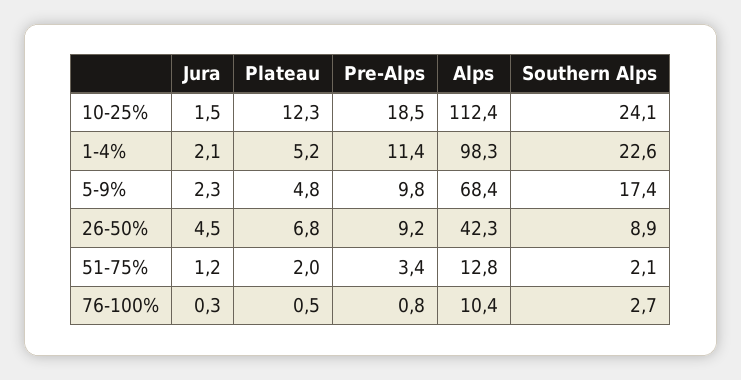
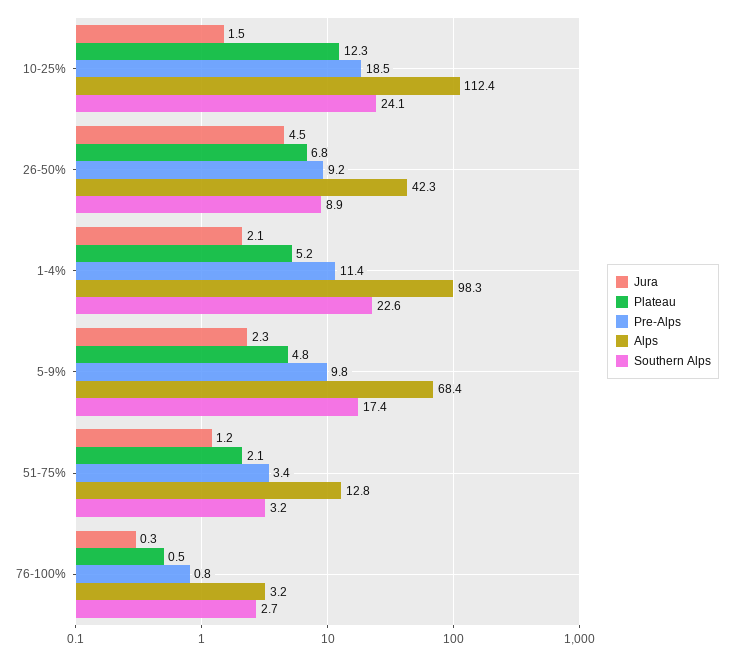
Plateau, 51-75%: 2 -> 2.1
Southern Alps, 51-75%: 2.1 -> 3.2
Alps, 76-100%: 10.4 -> 3.2

